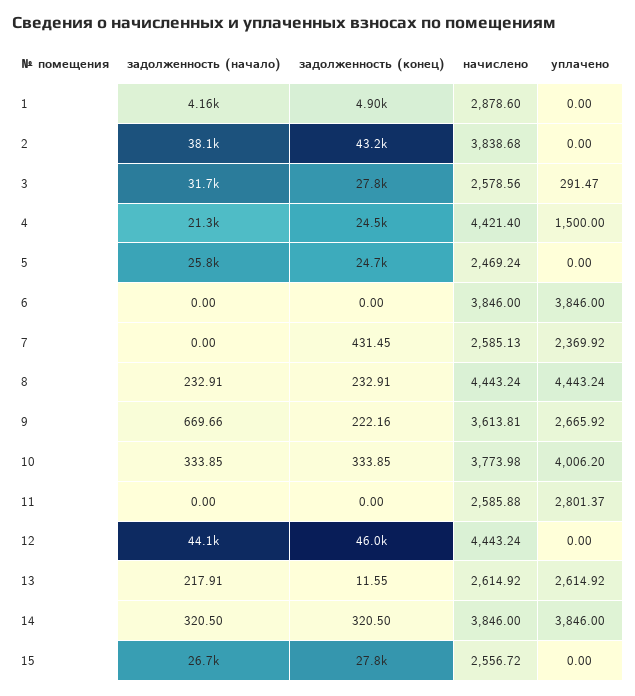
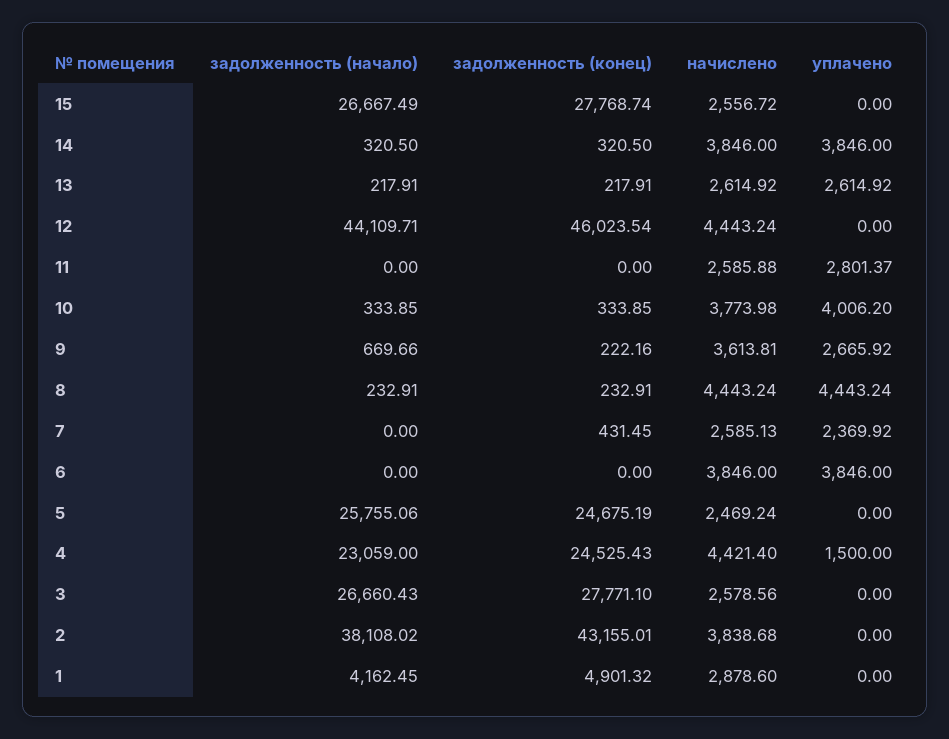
задолженность (начало), 3: 31700 -> 26660.43
уплачено, 3: 291.47 -> 0
задолженность (начало), 4: 21300 -> 23059
задолженность (конец), 13: 11.55 -> 217.91

